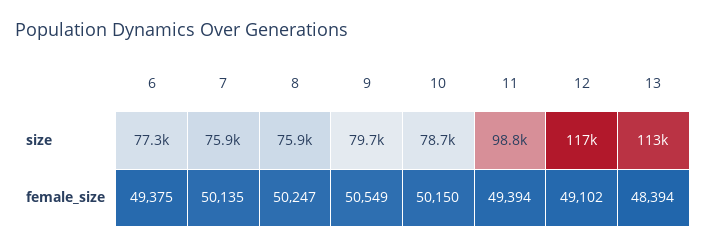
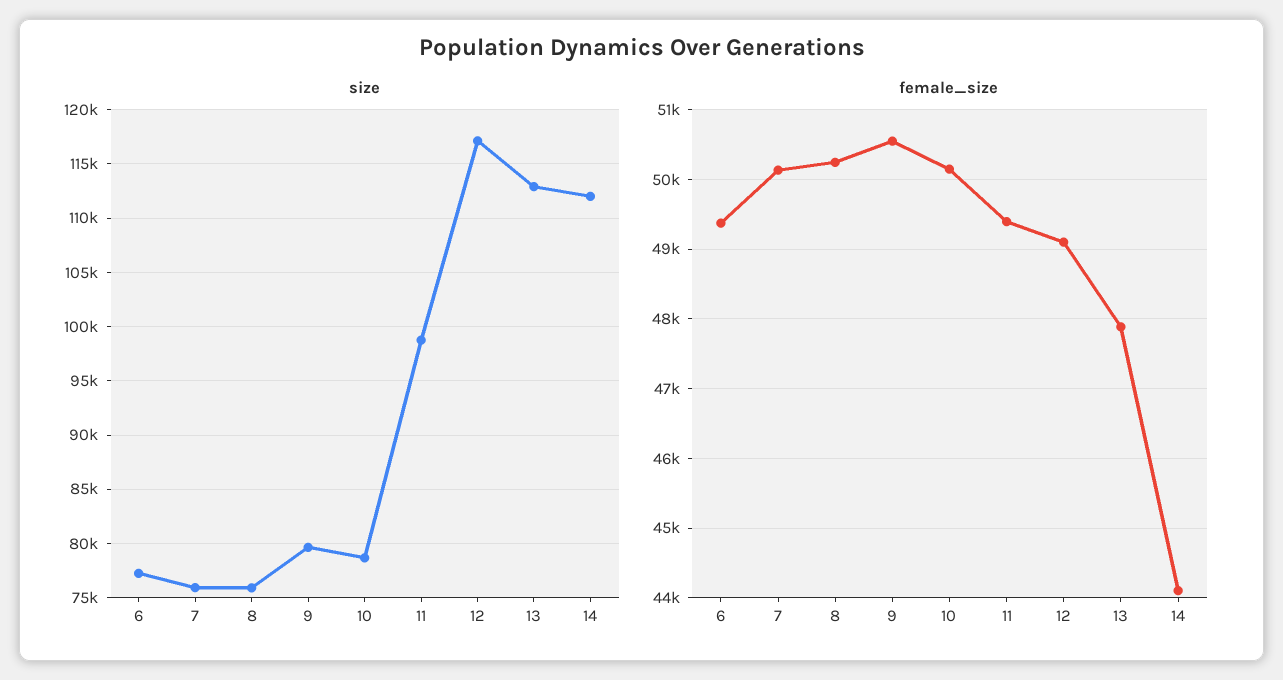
female_size, 13: 48394 -> 47900
size, 14: none -> 112000
female_size, 14: none -> 44100

